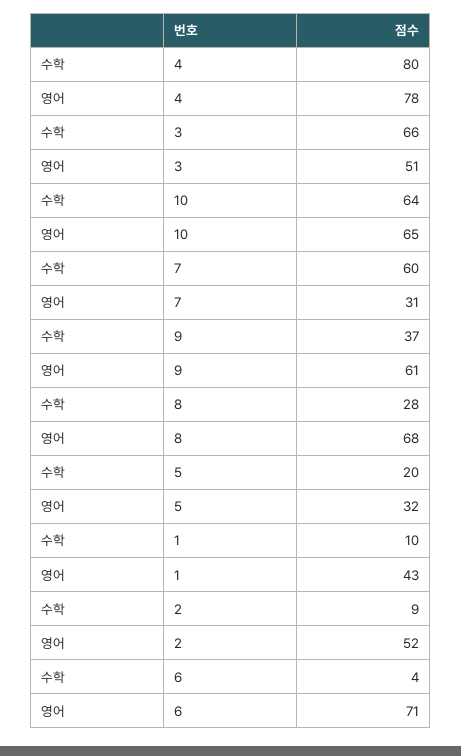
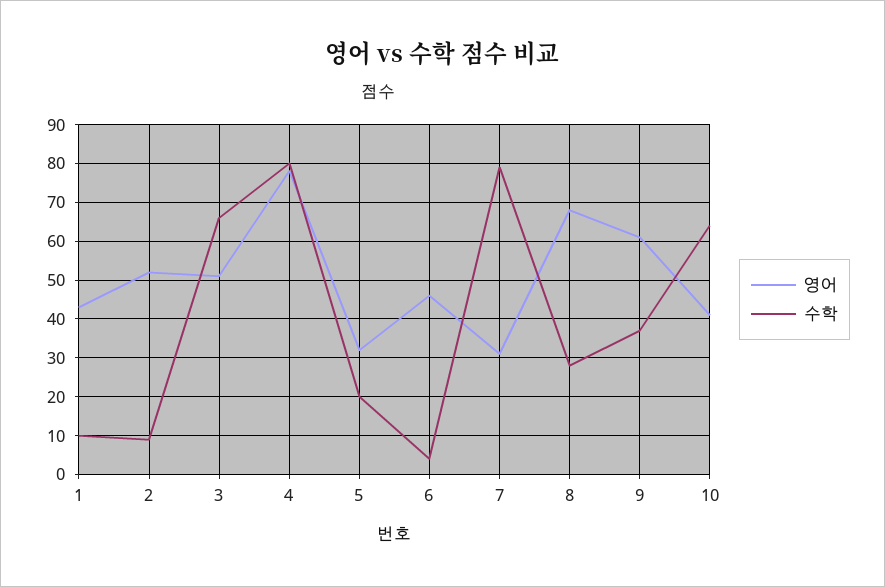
영어, 10: 65 -> 40
수학, 7: 60 -> 80
영어, 6: 71 -> 45

